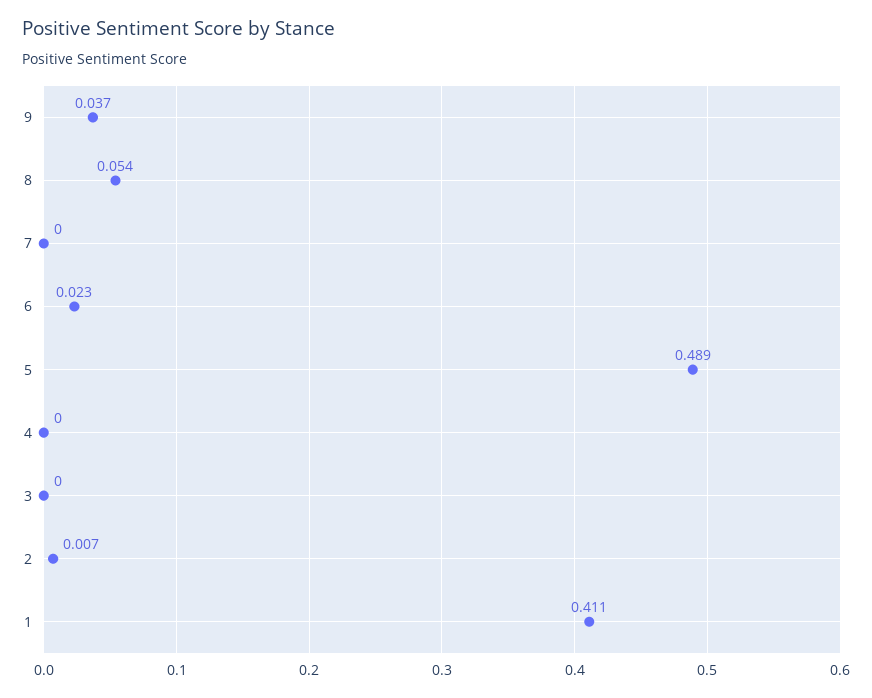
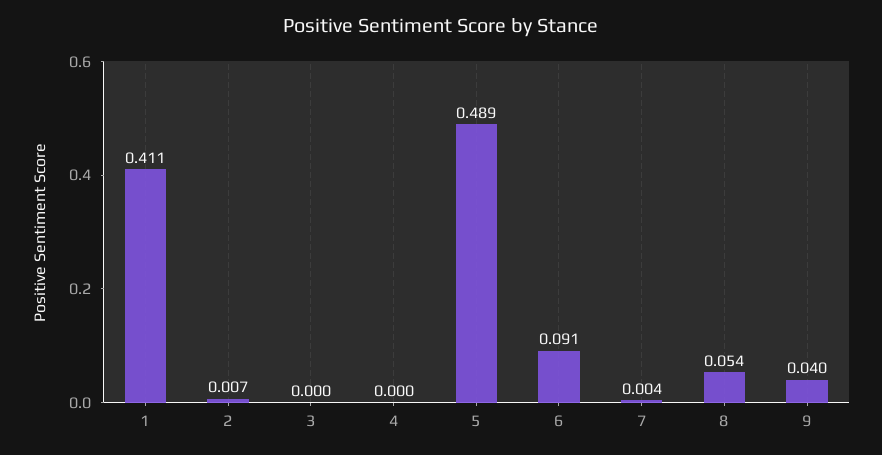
9: 0.037 -> 0.04
7: 0 -> 0.004
6: 0.023 -> 0.091

